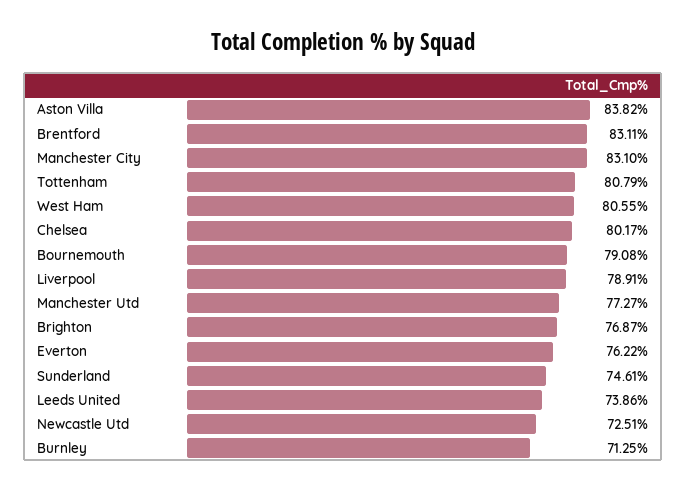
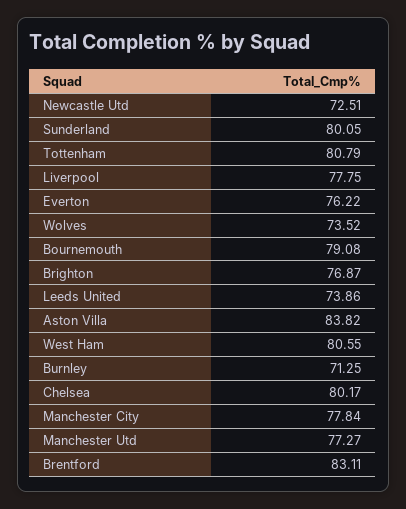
Manchester City: 83.1 -> 77.84
Liverpool: 78.91 -> 77.75
Sunderland: 74.61 -> 80.05
Wolves: none -> 73.52

